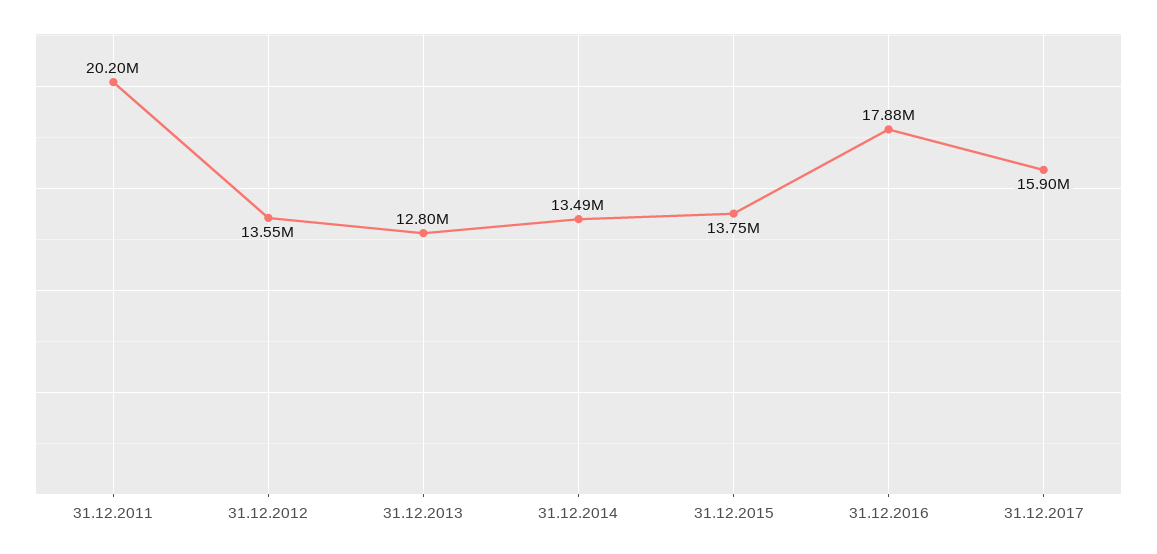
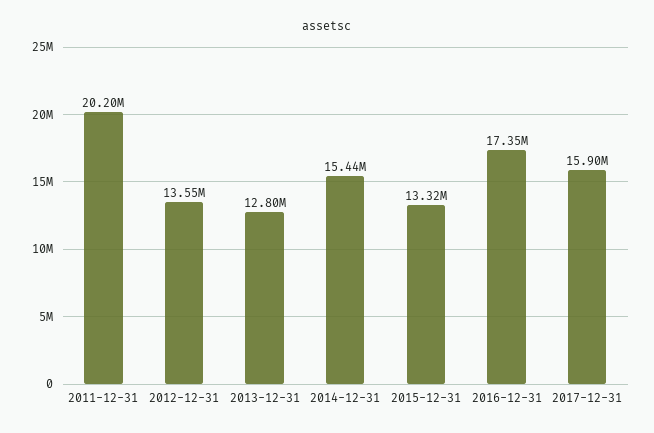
31.12.2014: 13490000 -> 15440000
31.12.2015: 13750000 -> 13320000
31.12.2016: 17880000 -> 17350000

